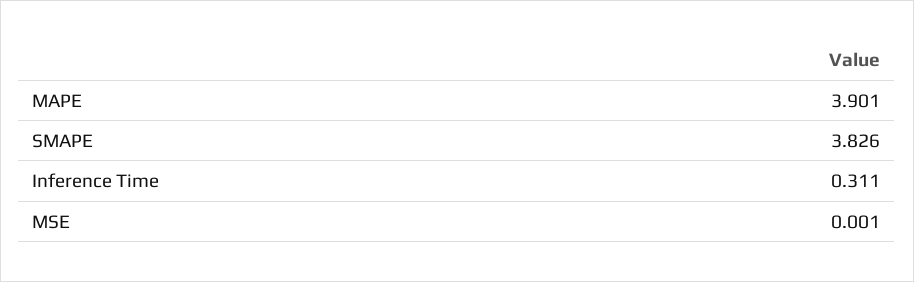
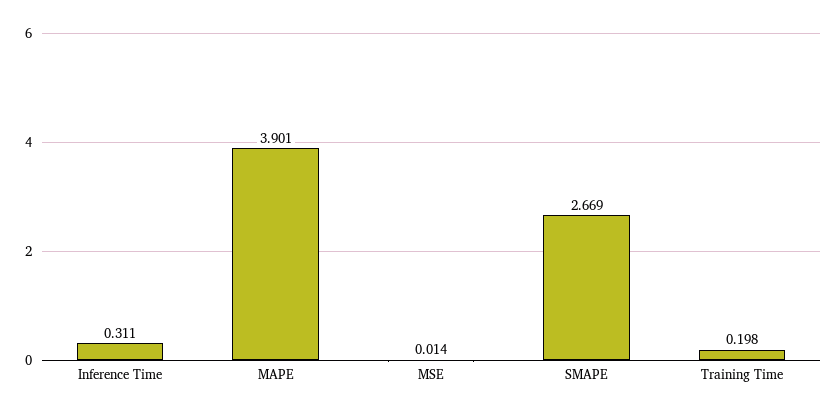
SMAPE: 3.826 -> 2.669
MSE: 0.001 -> 0.014
Training Time: none -> 0.198

